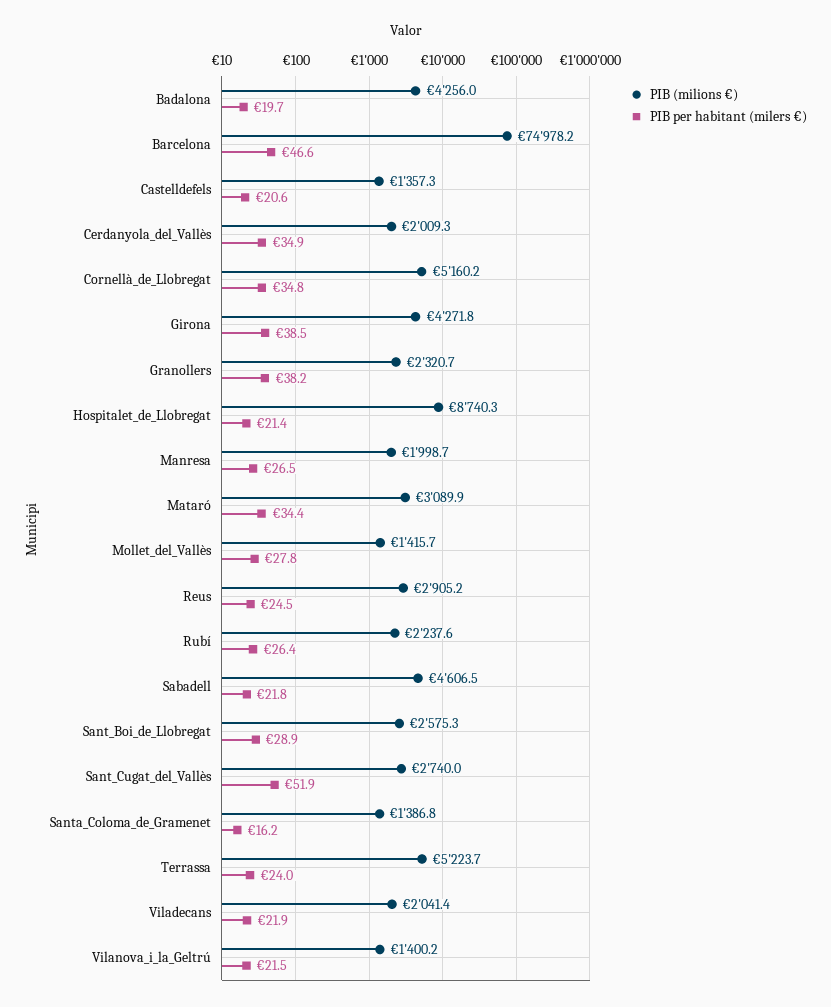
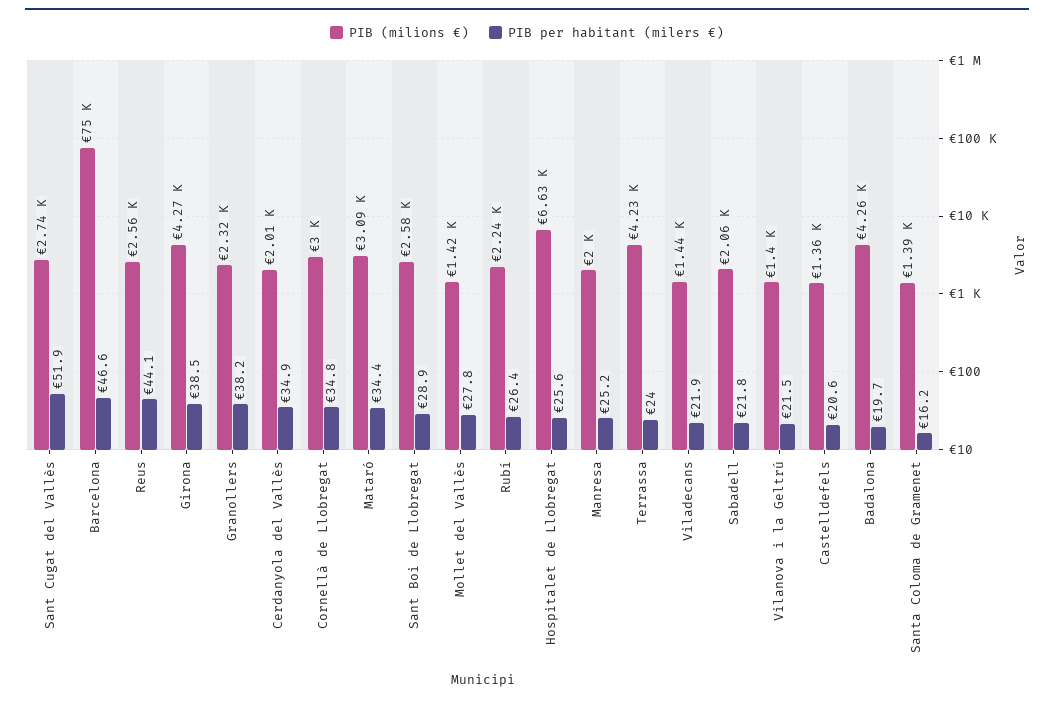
PIB (milions €), Cornellà_de_Llobregat: 5160.2 -> 3000
PIB (milions €), Hospitalet_de_Llobregat: 8740.3 -> 6630
PIB per habitant (milers €), Hospitalet_de_Llobregat: 21.4 -> 25.6
PIB per habitant (milers €), Manresa: 26.5 -> 25.2
PIB (milions €), Reus: 2905.2 -> 2560
PIB per habitant (milers €), Reus: 24.5 -> 44.1
PIB (milions €), Sabadell: 4606.5 -> 2060
PIB (milions €), Terrassa: 5223.7 -> 4230
PIB (milions €), Viladecans: 2041.4 -> 1440

